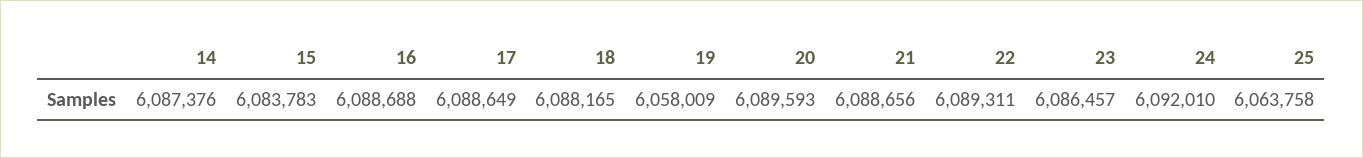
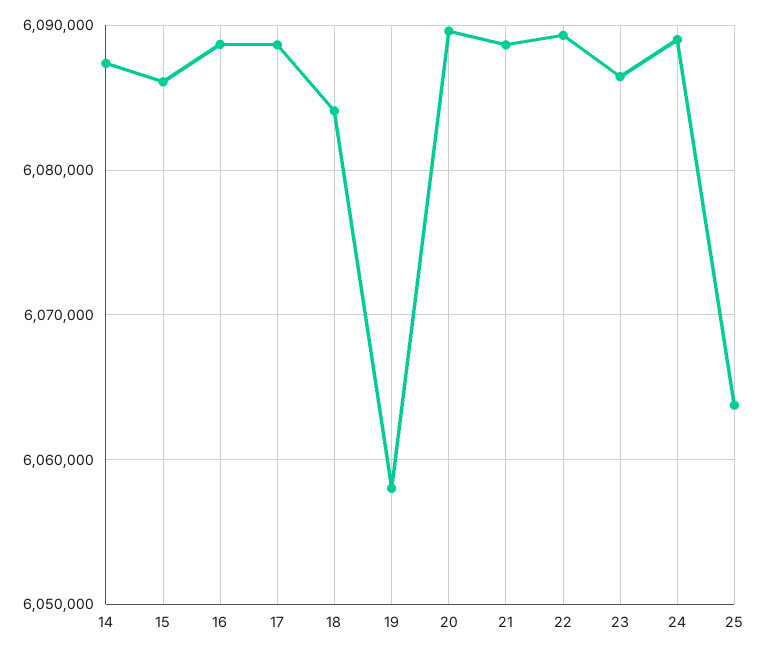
15: 6083783 -> 6086000
18: 6088165 -> 6084000
24: 6092010 -> 6089000

